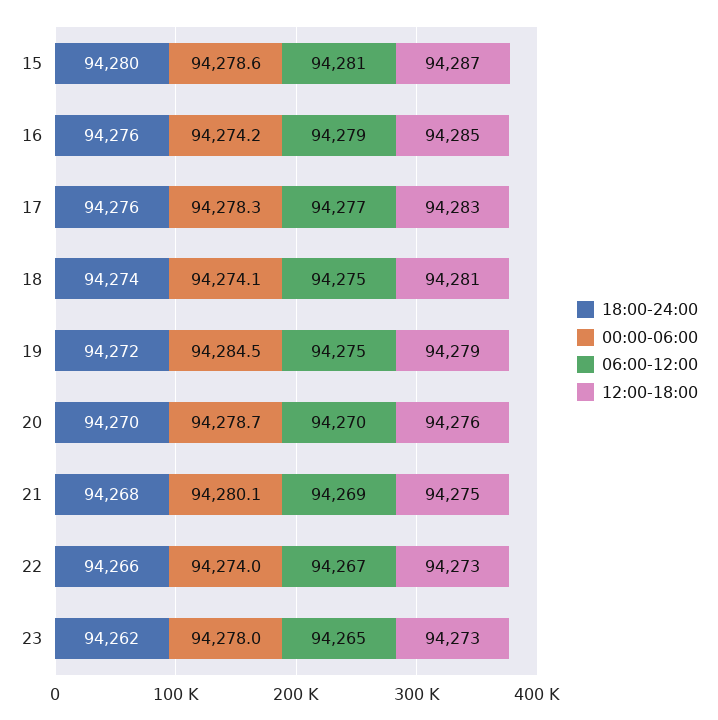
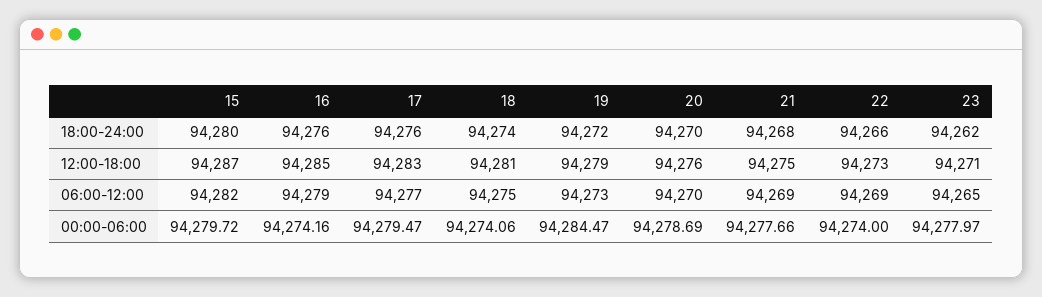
00:00-06:00, 15: 94278.6 -> 94279.72
06:00-12:00, 15: 94281 -> 94282
00:00-06:00, 17: 94278.3 -> 94279.47
06:00-12:00, 19: 94275 -> 94273
00:00-06:00, 21: 94280.1 -> 94277.66
06:00-12:00, 22: 94267 -> 94269
12:00-18:00, 23: 94273 -> 94271

